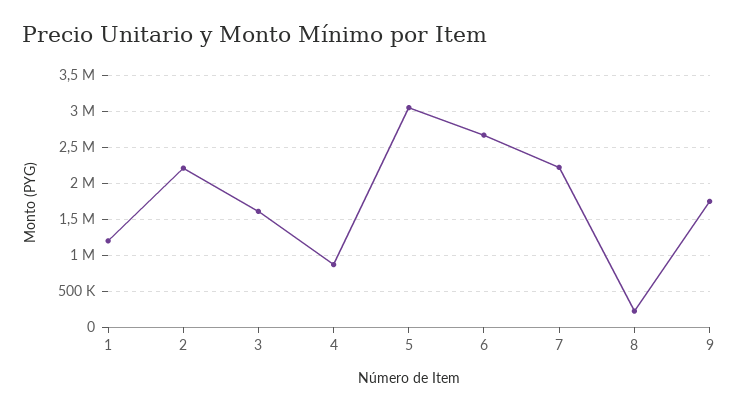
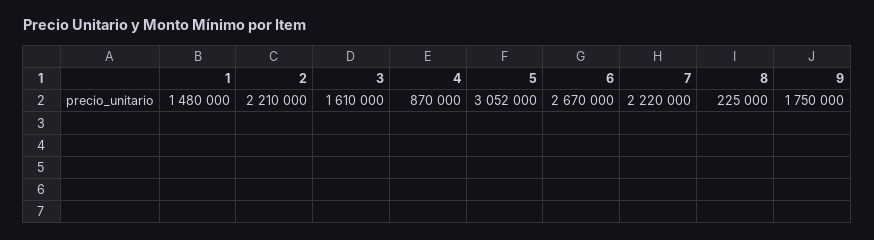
1: 1200000 -> 1480000

